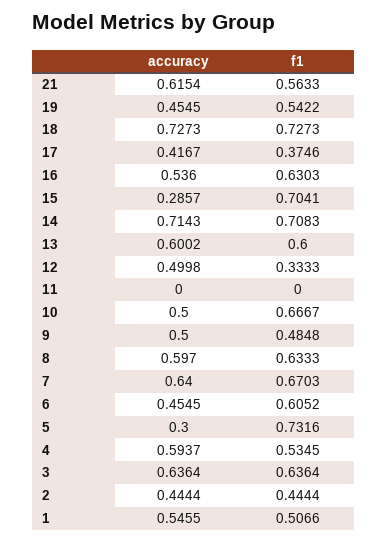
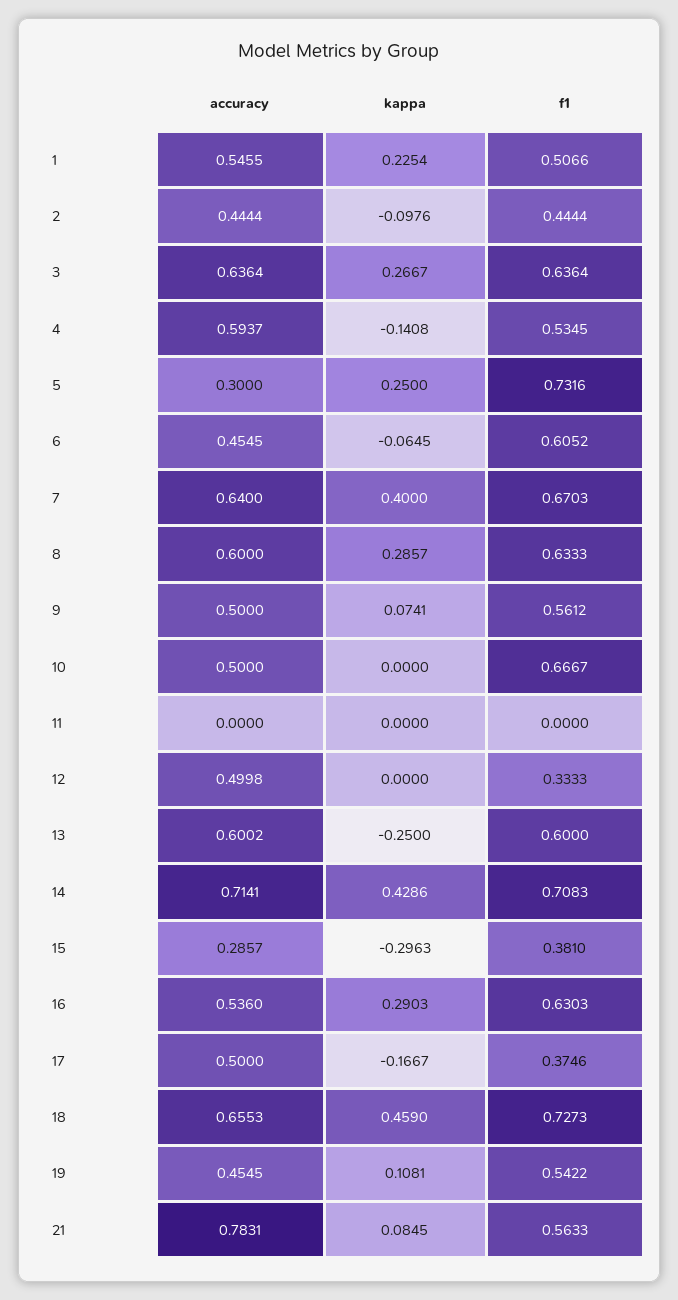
accuracy, 21: 0.6154 -> 0.7831
accuracy, 18: 0.7273 -> 0.6553
accuracy, 17: 0.4167 -> 0.5
f1, 15: 0.7041 -> 0.381
accuracy, 14: 0.7143 -> 0.7141
f1, 9: 0.4848 -> 0.5612
accuracy, 8: 0.597 -> 0.6
kappa, 1: none -> 0.2254
kappa, 2: none -> -0.0976
kappa, 3: none -> 0.2667
kappa, 4: none -> -0.1408
kappa, 5: none -> 0.25
kappa, 6: none -> -0.0645
kappa, 7: none -> 0.4
kappa, 8: none -> 0.2857
kappa, 9: none -> 0.0741
kappa, 10: none -> 0
kappa, 11: none -> 0
kappa, 12: none -> 0
kappa, 13: none -> -0.25
kappa, 14: none -> 0.4286
kappa, 15: none -> -0.2963
kappa, 16: none -> 0.2903
kappa, 17: none -> -0.1667
kappa, 18: none -> 0.459
kappa, 19: none -> 0.1081
kappa, 21: none -> 0.0845

